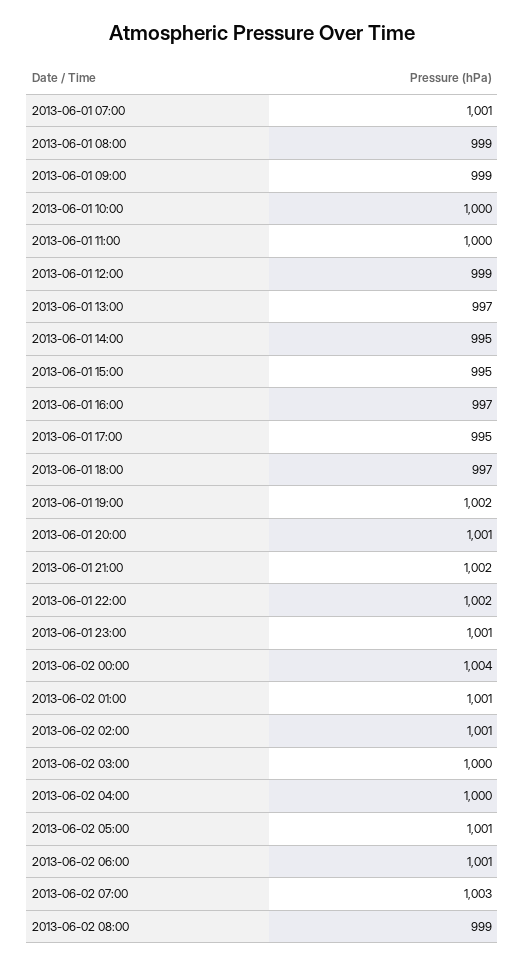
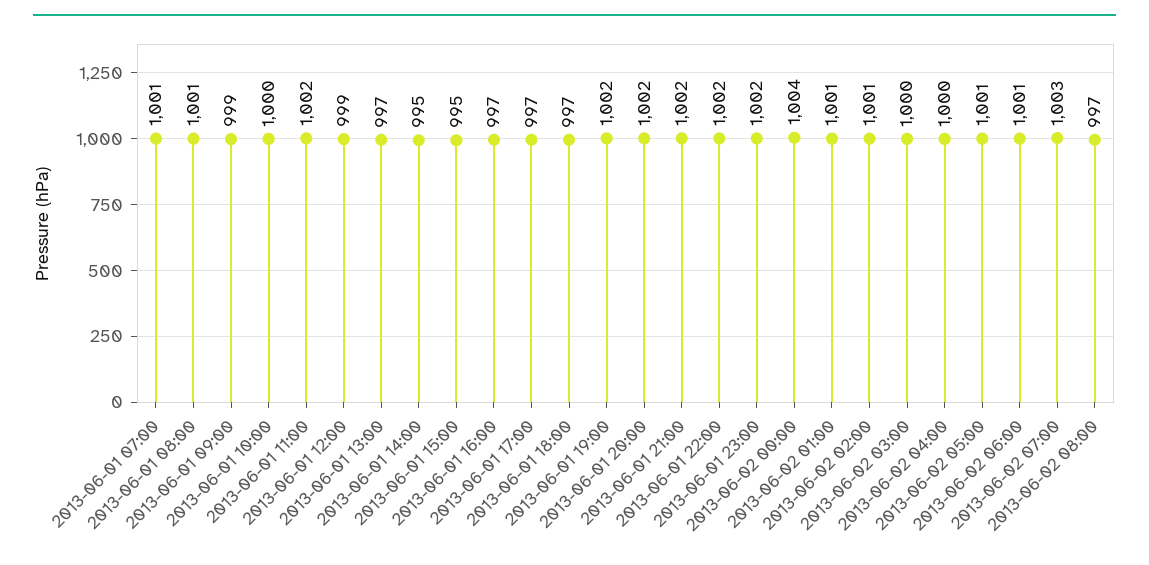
2013-06-01 08:00: 999 -> 1001
2013-06-01 11:00: 1000 -> 1002
2013-06-01 17:00: 995 -> 997
2013-06-01 20:00: 1001 -> 1002
2013-06-01 23:00: 1001 -> 1002
2013-06-02 08:00: 999 -> 997

